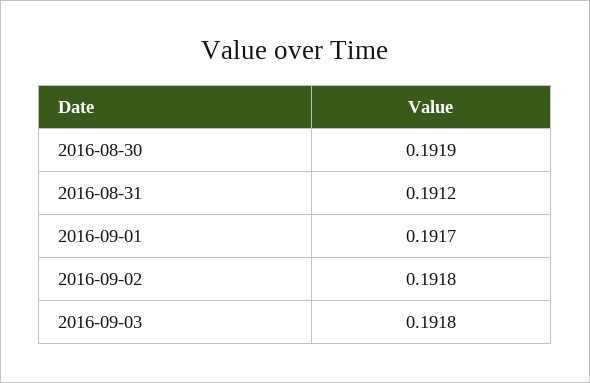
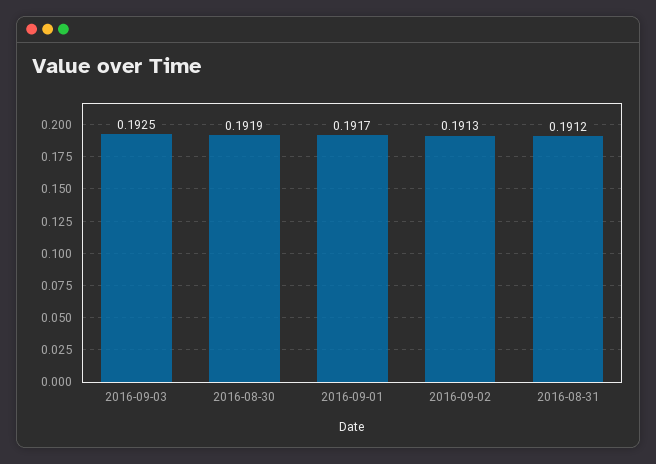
2016-09-02: 0.1918 -> 0.1913
2016-09-03: 0.1918 -> 0.1925

